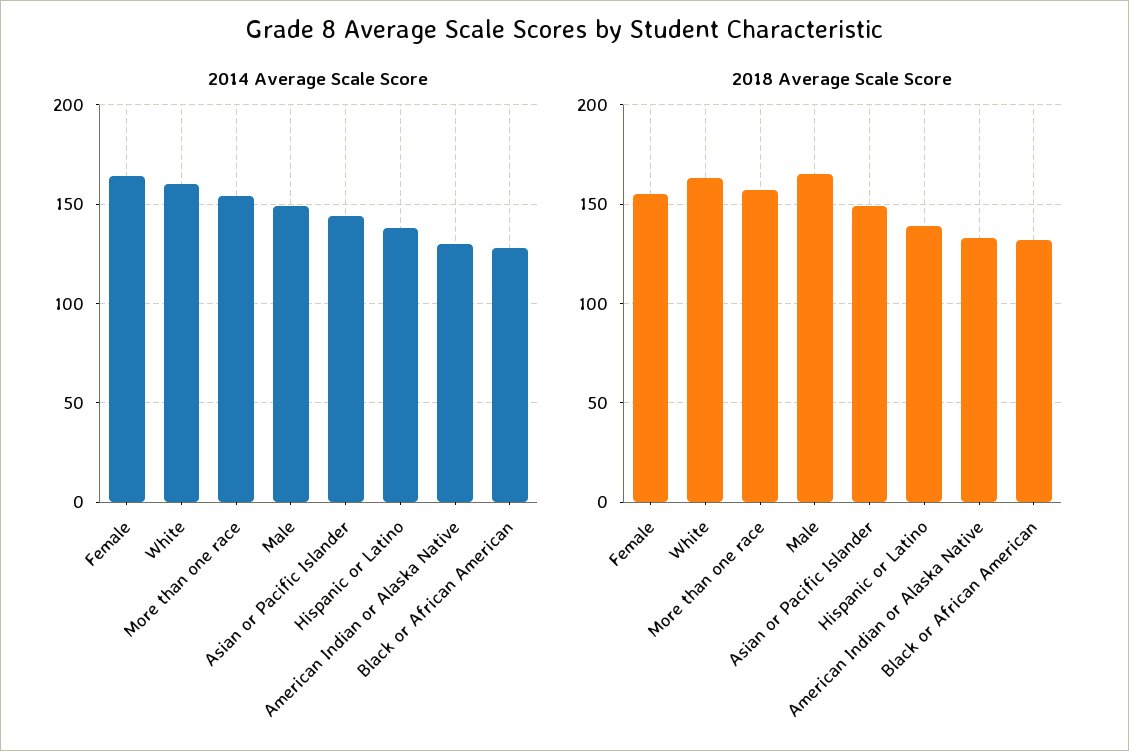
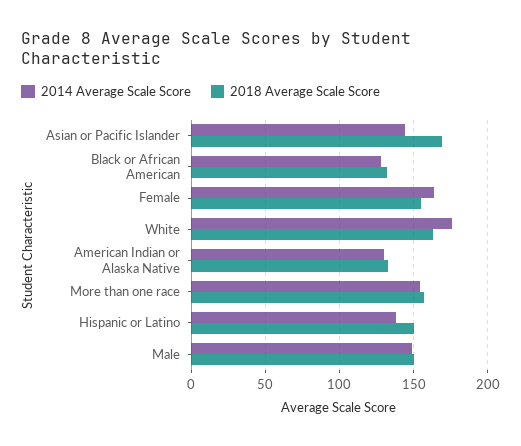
2014 Average Scale Score, White: 160 -> 175
2018 Average Scale Score, Male: 165 -> 150
2018 Average Scale Score, Asian or Pacific Islander: 150 -> 170
2018 Average Scale Score, Hispanic or Latino: 140 -> 150

